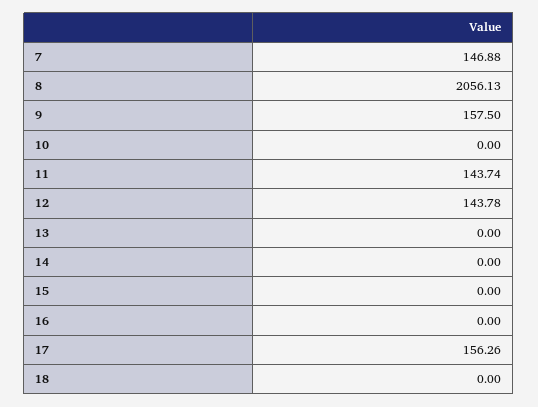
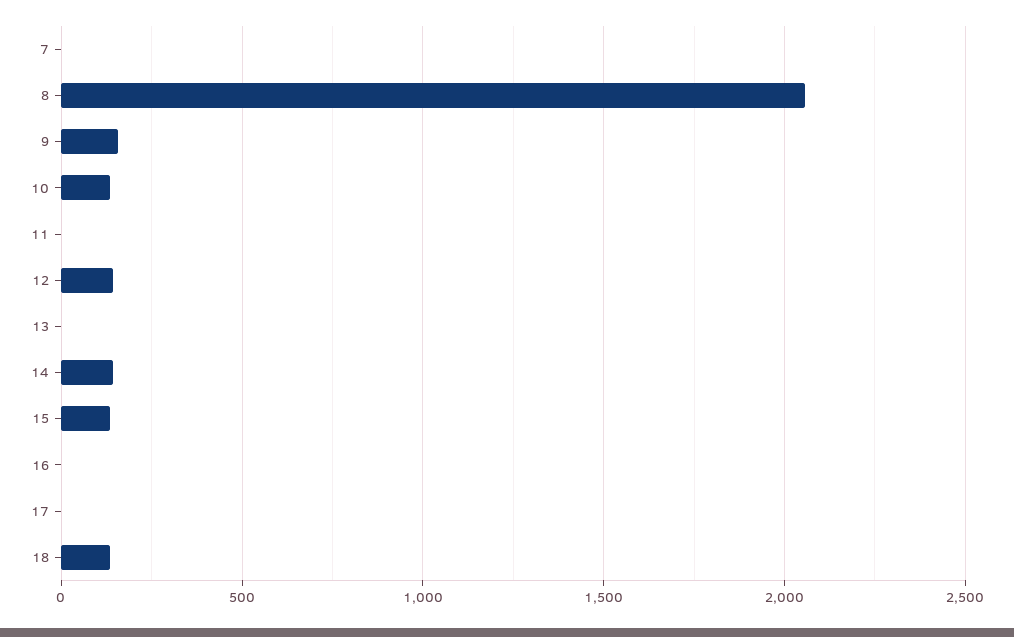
7: 146.88 -> 0
10: 0 -> 150
11: 143.74 -> 0
14: 0 -> 150
15: 0 -> 150
17: 156.26 -> 0
18: 0 -> 150

